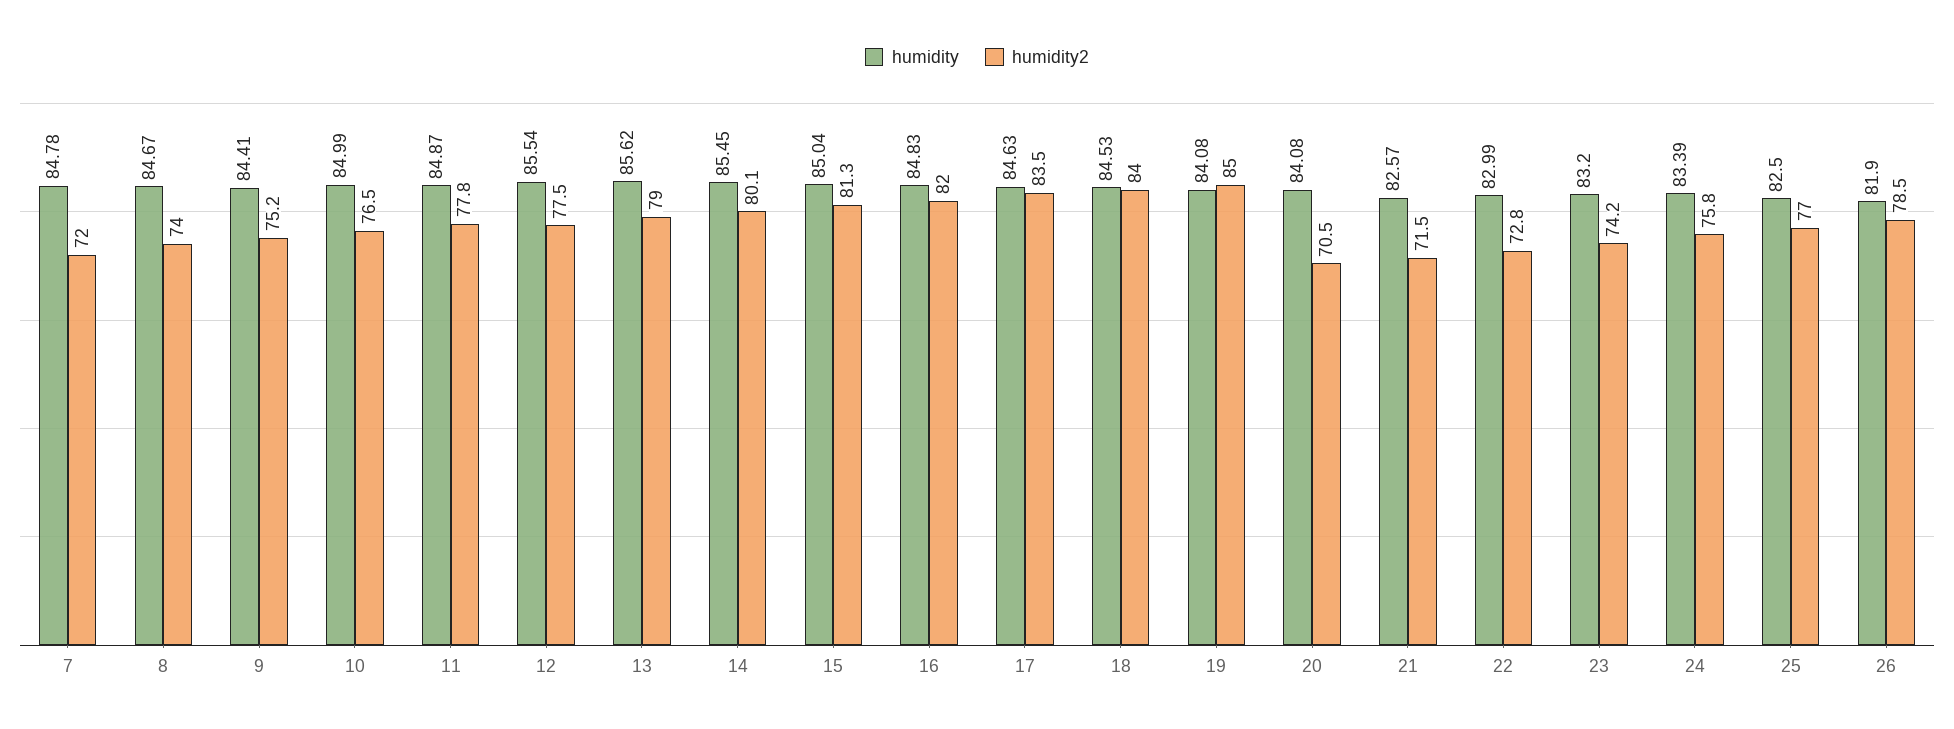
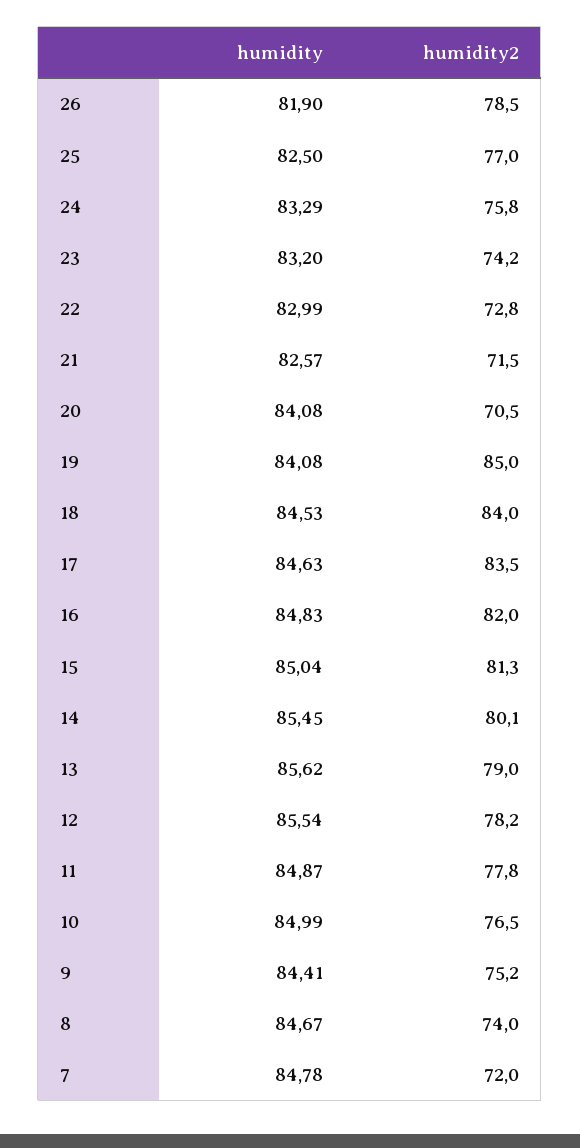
humidity2, 12: 77.5 -> 78.2
humidity, 24: 83.39 -> 83.29

